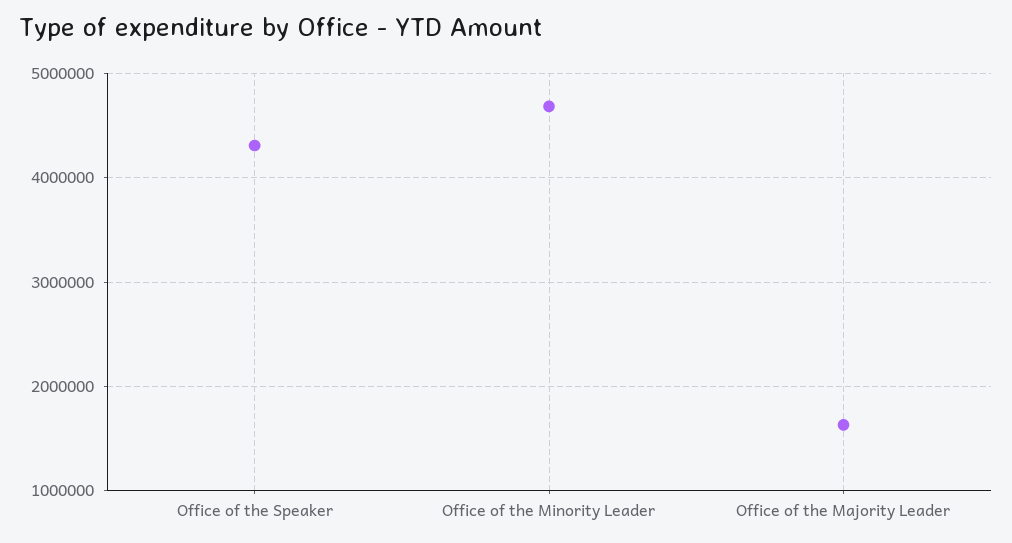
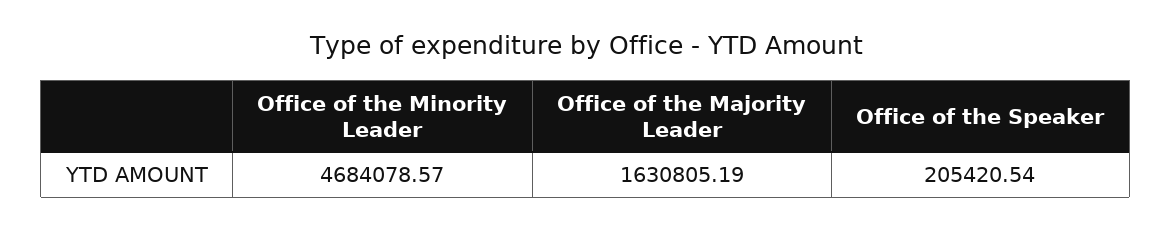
Office of the Speaker: 4300000 -> 205420.54

